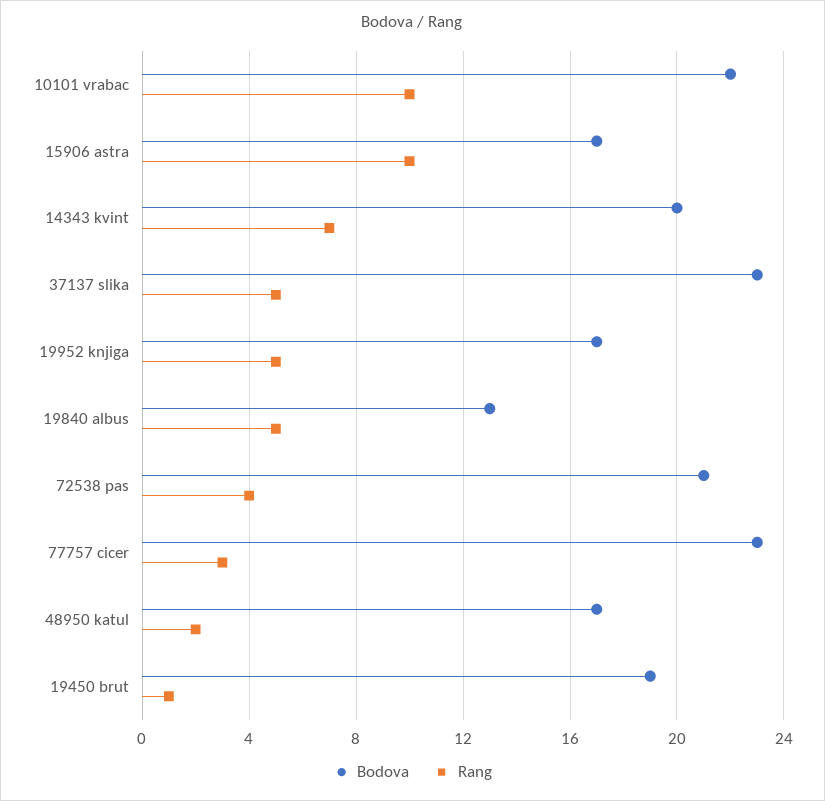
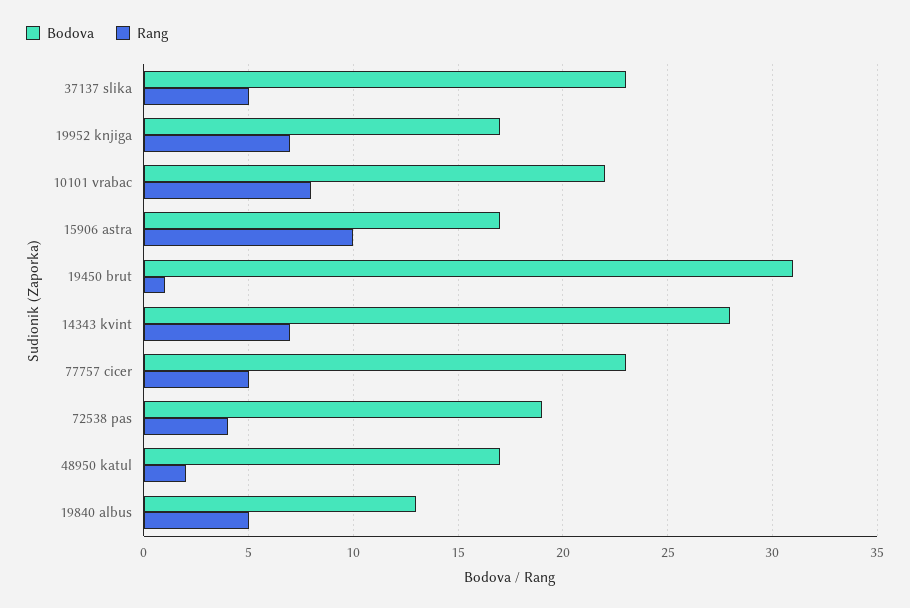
Rang, 10101 vrabac: 10 -> 8
Bodova, 14343 kvint: 20 -> 28
Rang, 19952 knjiga: 5 -> 7
Bodova, 72538 pas: 21 -> 19
Rang, 77757 cicer: 3 -> 5
Bodova, 19450 brut: 19 -> 31

